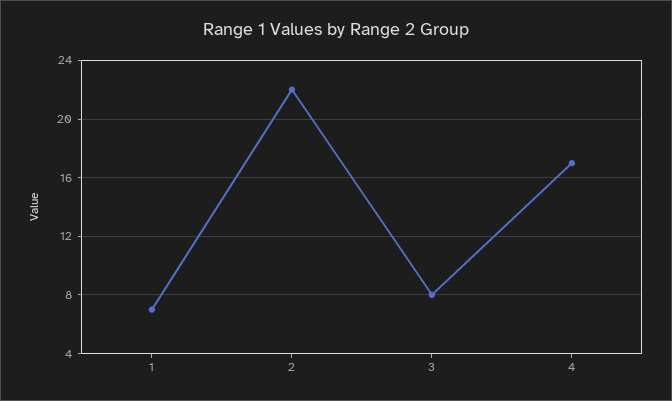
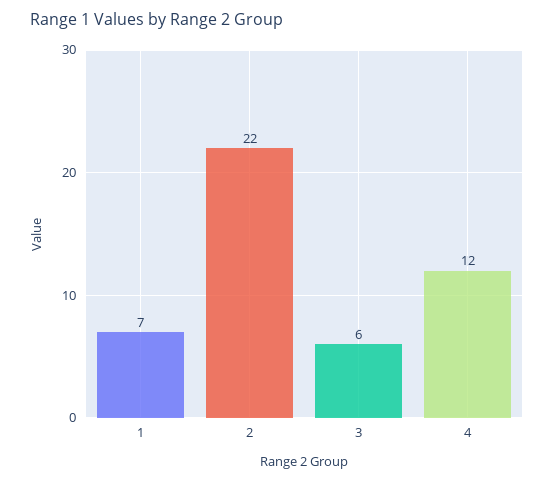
3: 8 -> 6
4: 17 -> 12

